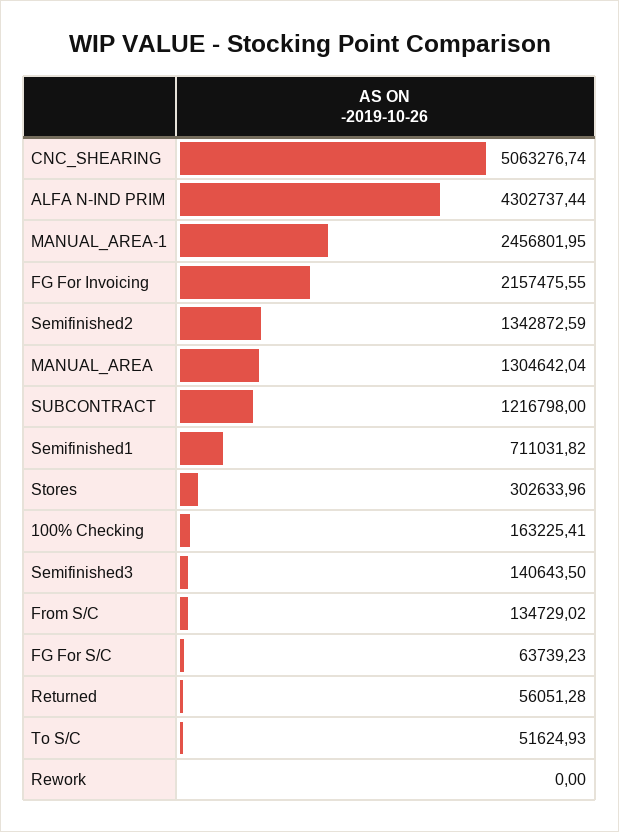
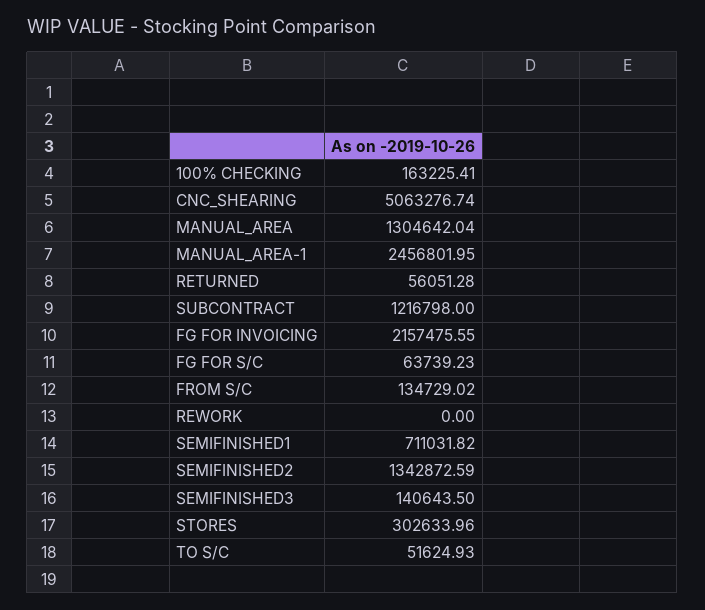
ALFA N-IND PRIM: 4302737.44 -> none

